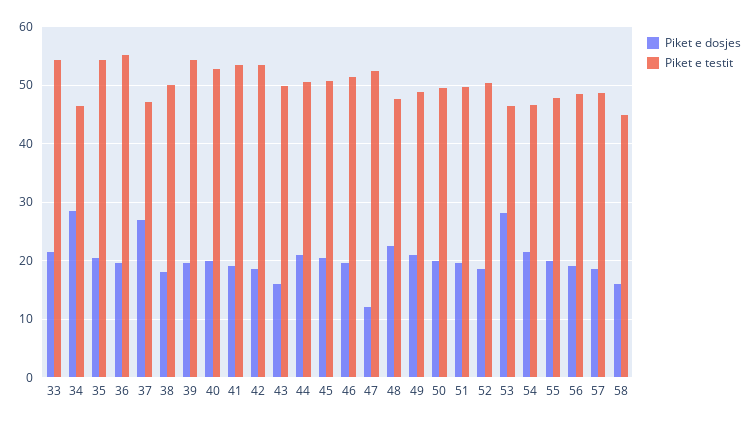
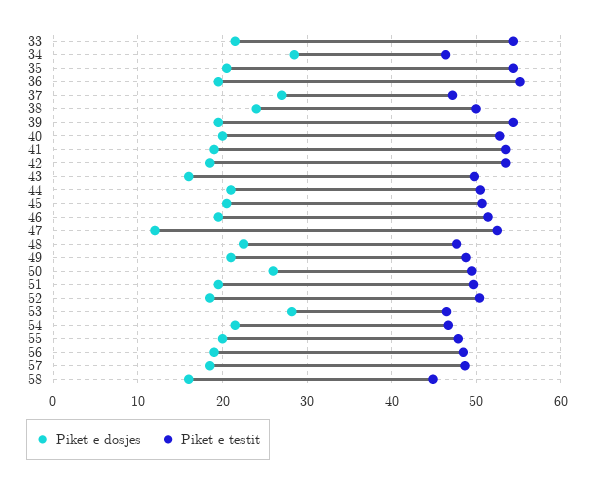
Piket e dosjes, 38: 18 -> 24
Piket e dosjes, 50: 20 -> 26

